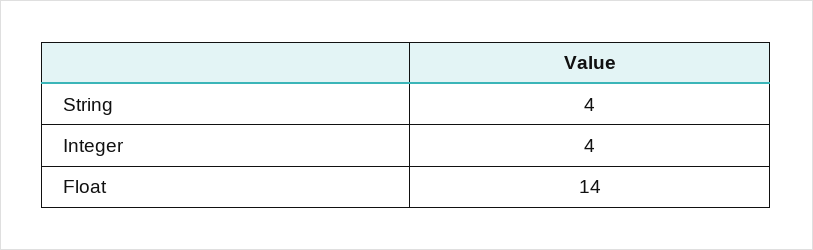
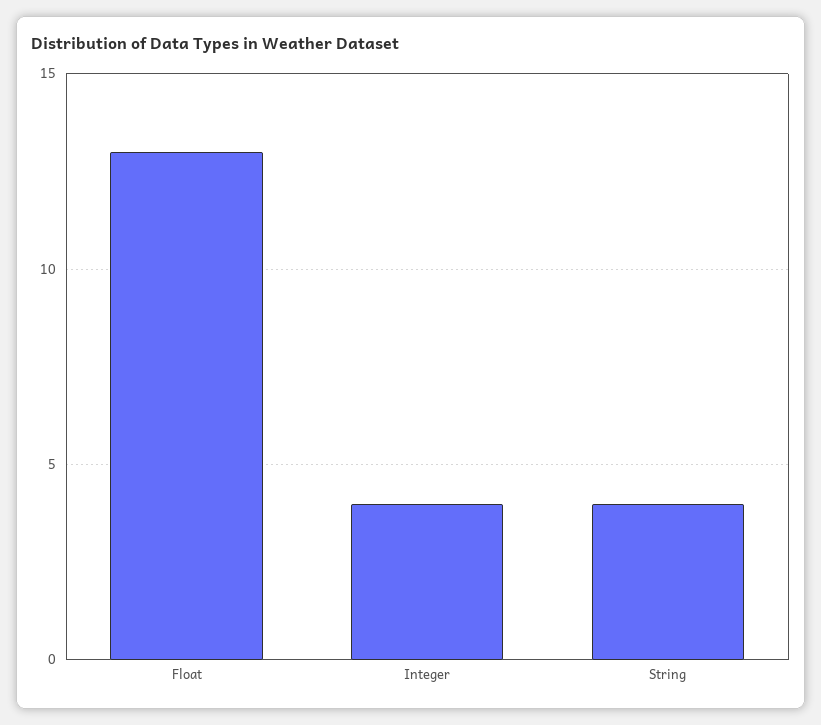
Float: 14 -> 13

